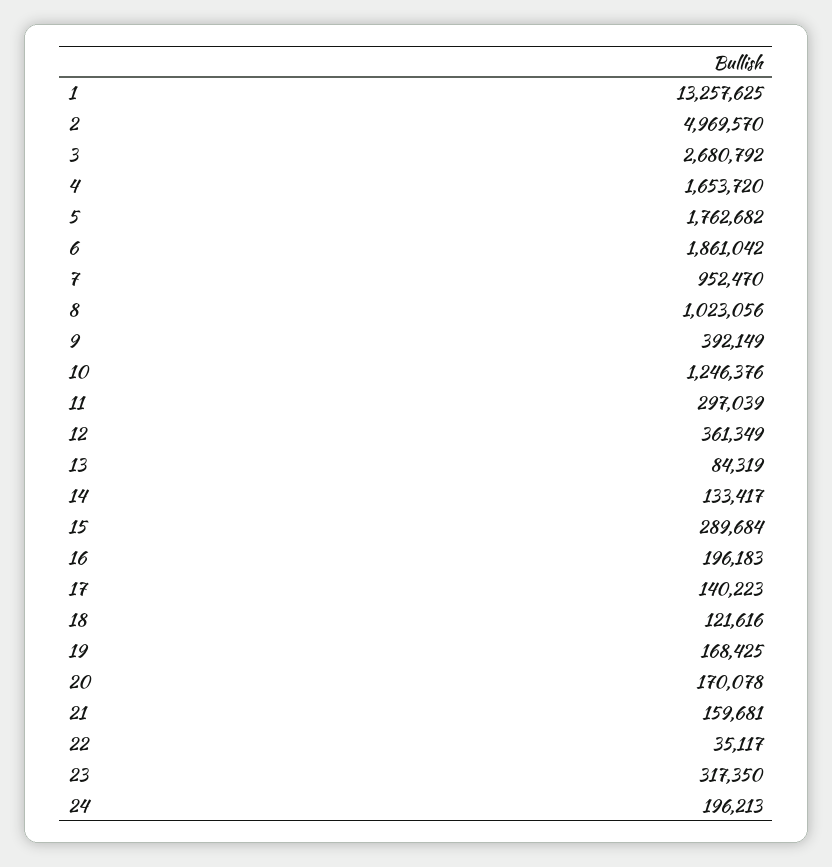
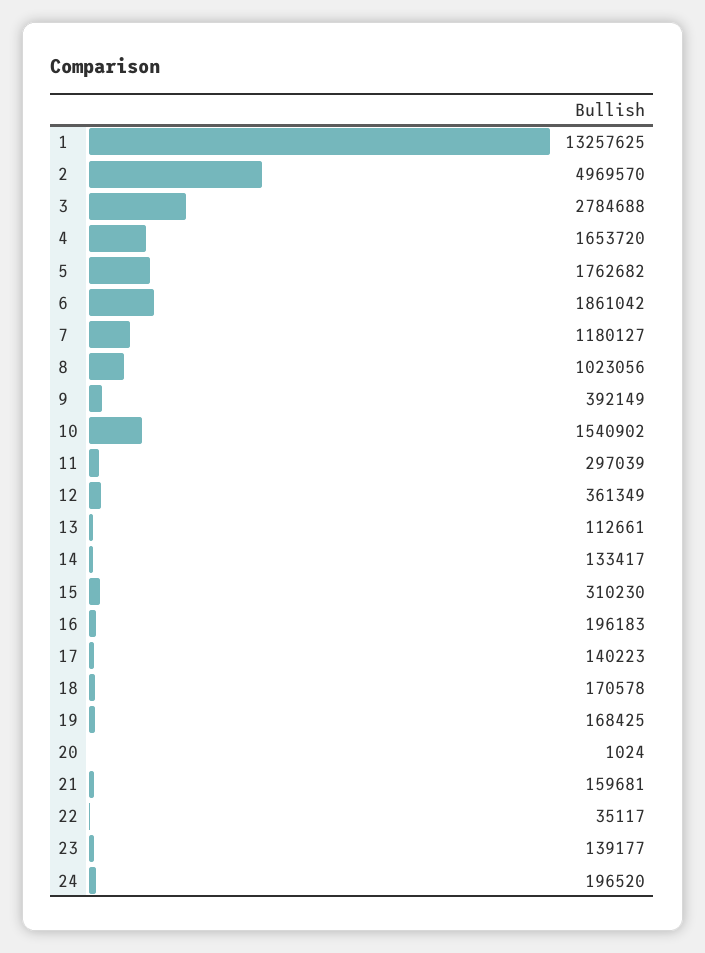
3: 2680792 -> 2784688
7: 952470 -> 1180127
10: 1246376 -> 1540902
13: 84319 -> 112661
15: 289684 -> 310230
18: 121616 -> 170578
20: 170078 -> 1024
23: 317350 -> 139177
24: 196213 -> 196520

